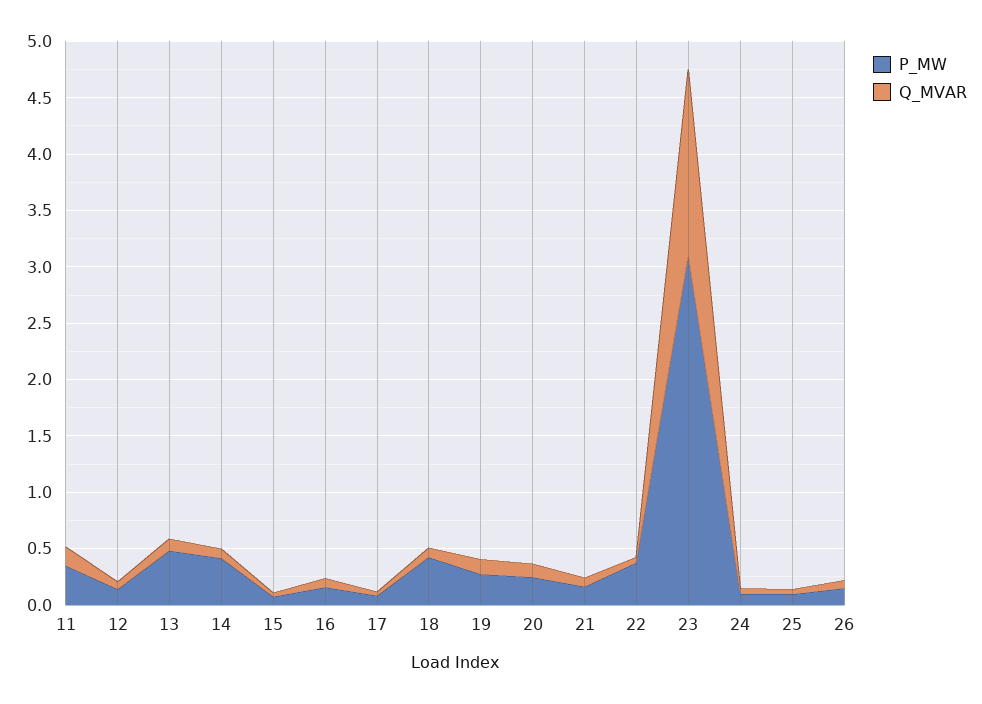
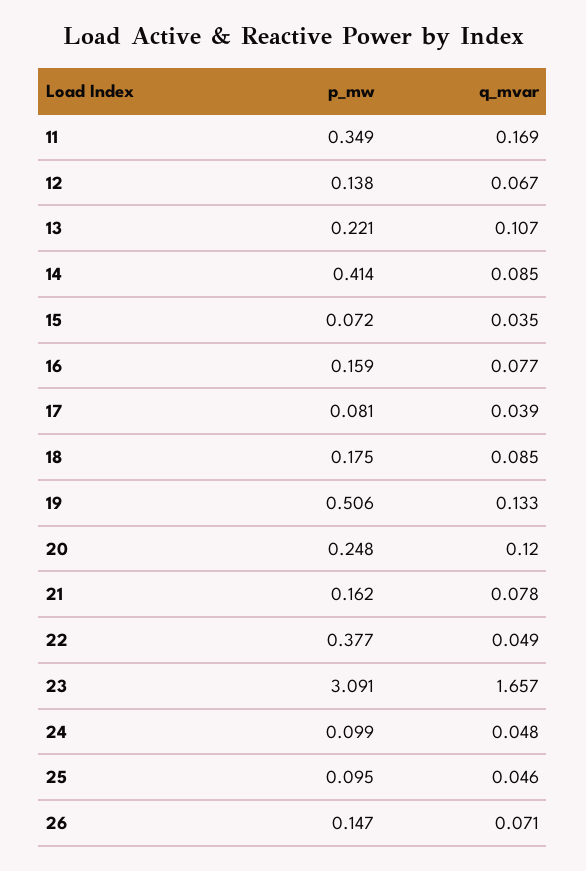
P_MW, 13: 0.5 -> 0.221
P_MW, 18: 0.4 -> 0.175
P_MW, 19: 0.3 -> 0.506

